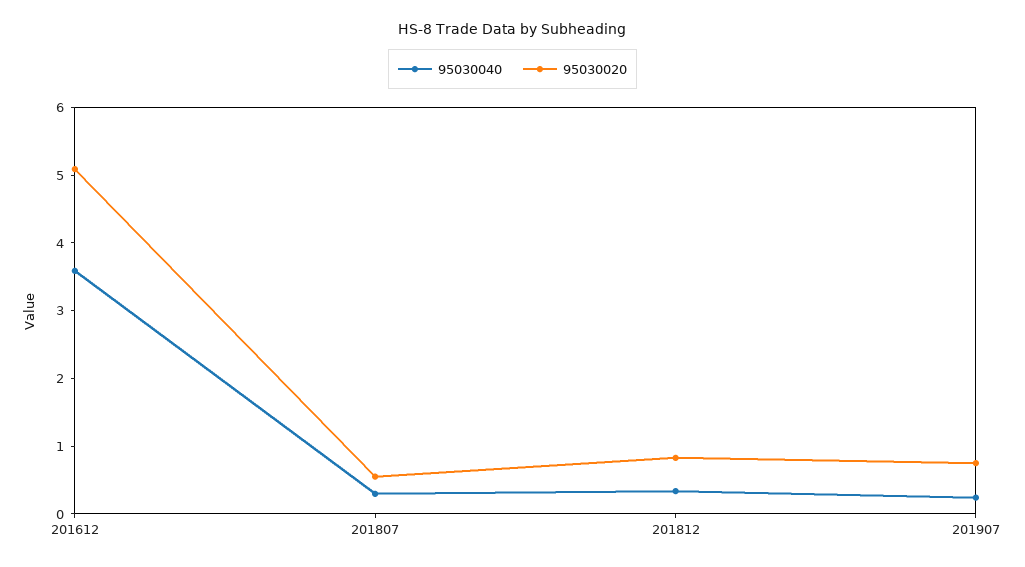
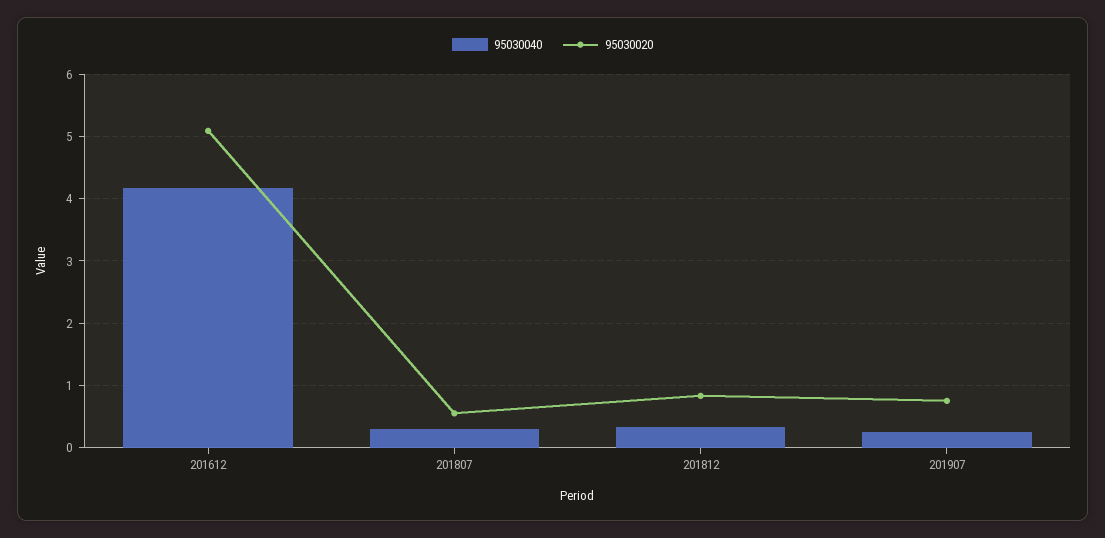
95030040, 201612: 3.6 -> 4.2

